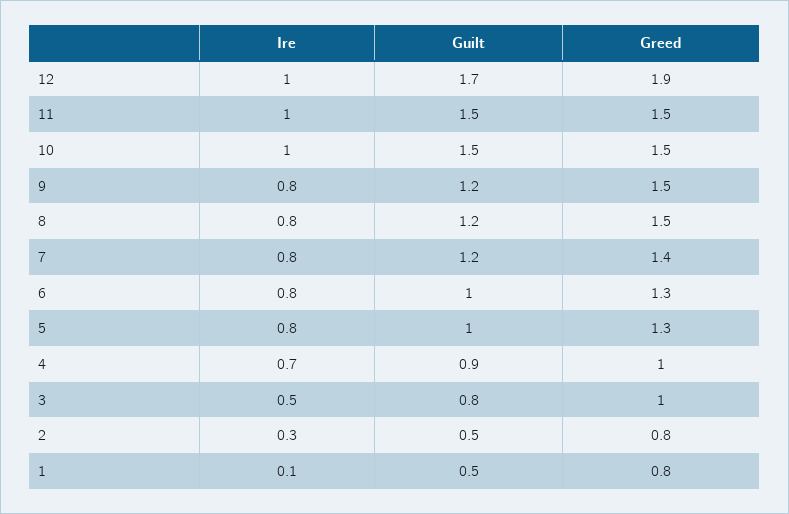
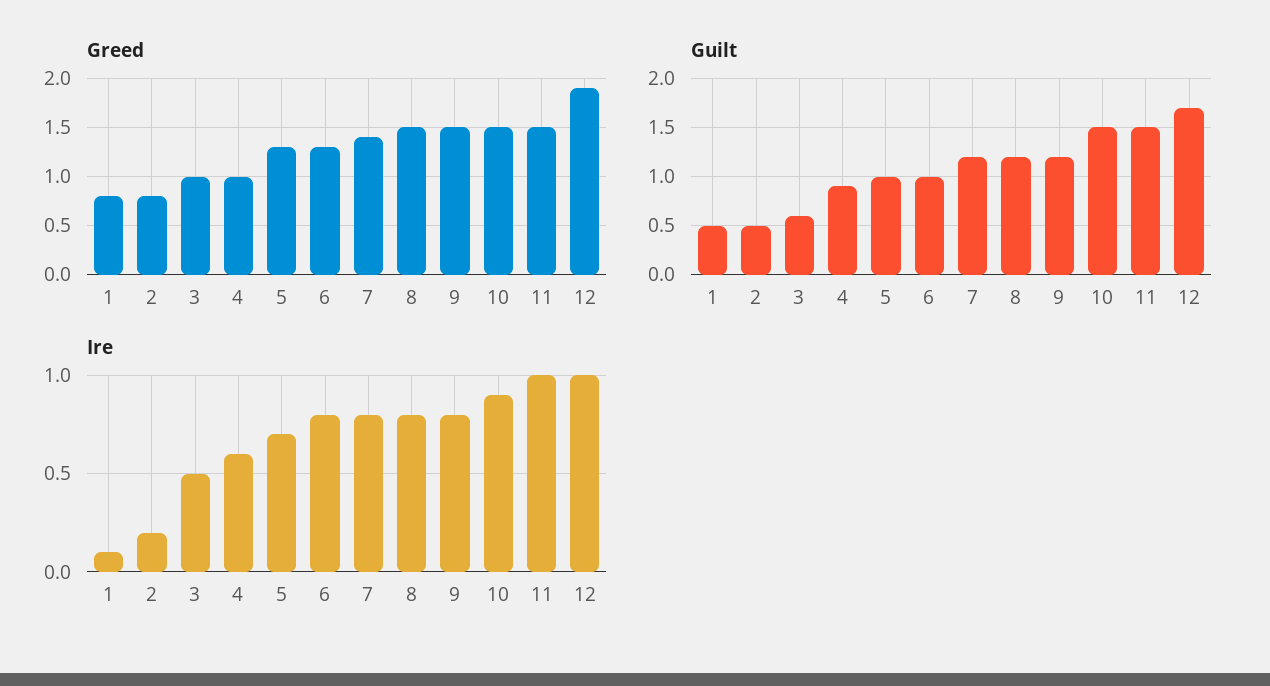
Ire, 10: 1 -> 0.9
Ire, 5: 0.8 -> 0.7
Ire, 4: 0.7 -> 0.6
Guilt, 3: 0.8 -> 0.6
Ire, 2: 0.3 -> 0.2

